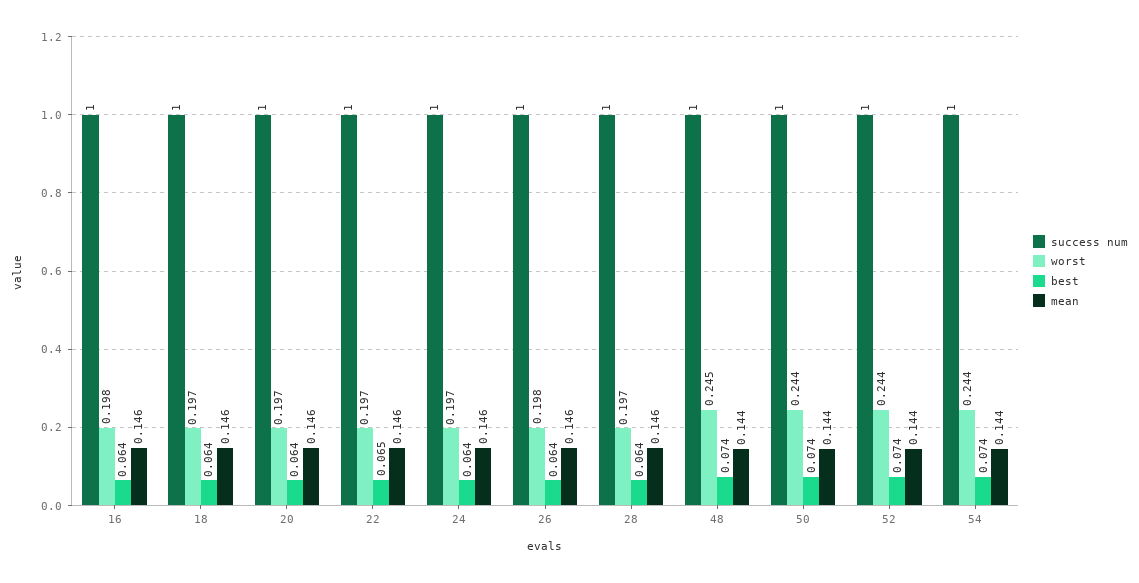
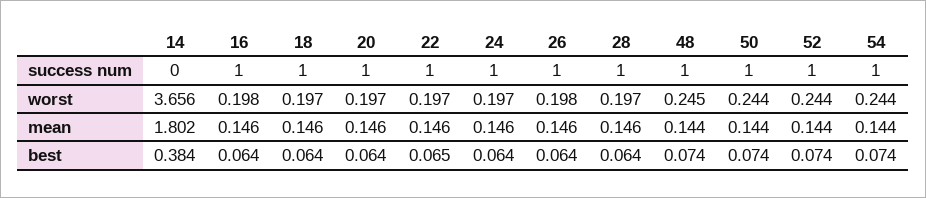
success num, 14: none -> 0
worst, 14: none -> 3.656
mean, 14: none -> 1.802
best, 14: none -> 0.384

